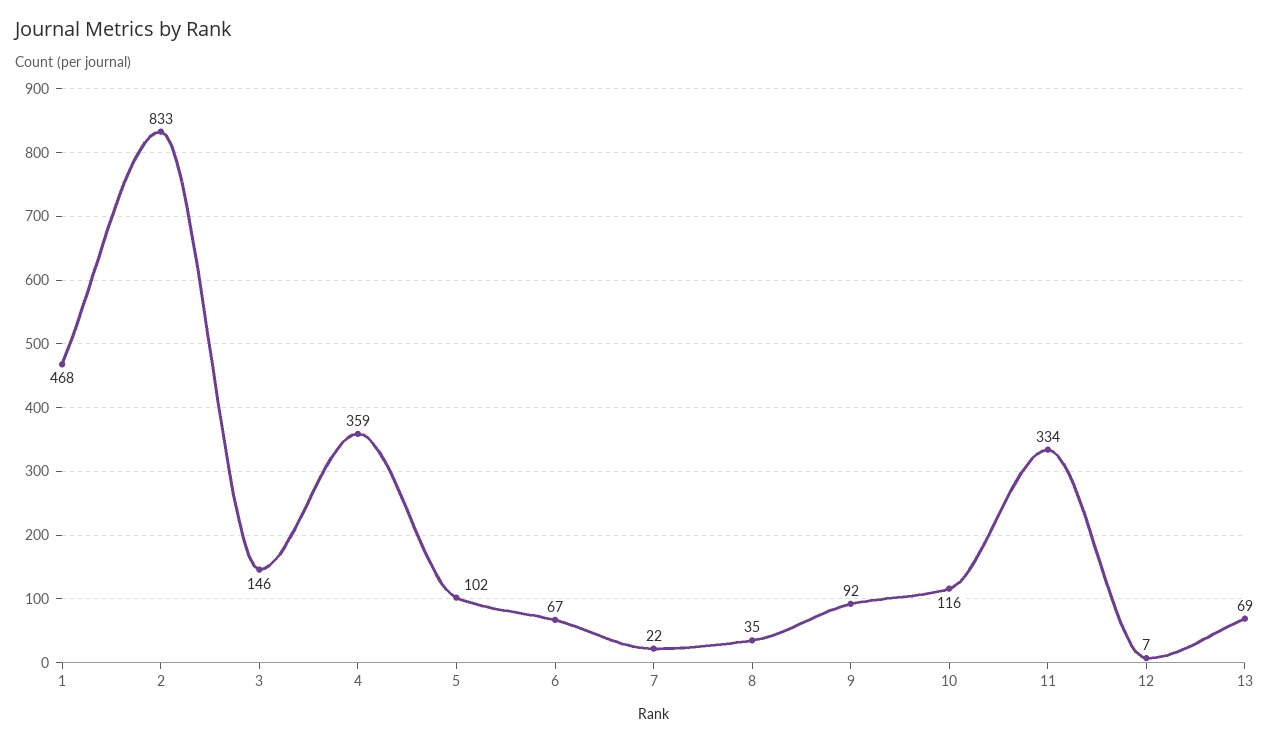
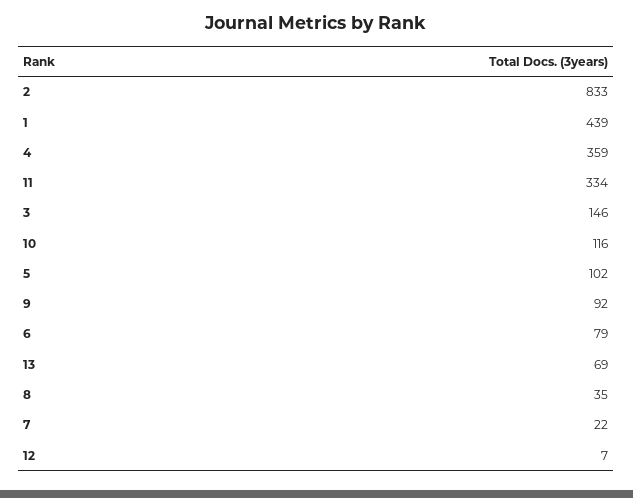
1: 468 -> 439
6: 67 -> 79

